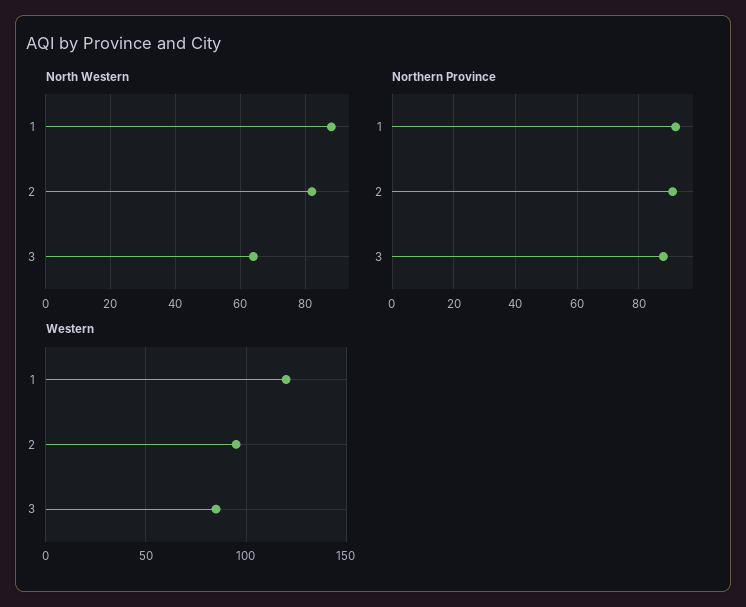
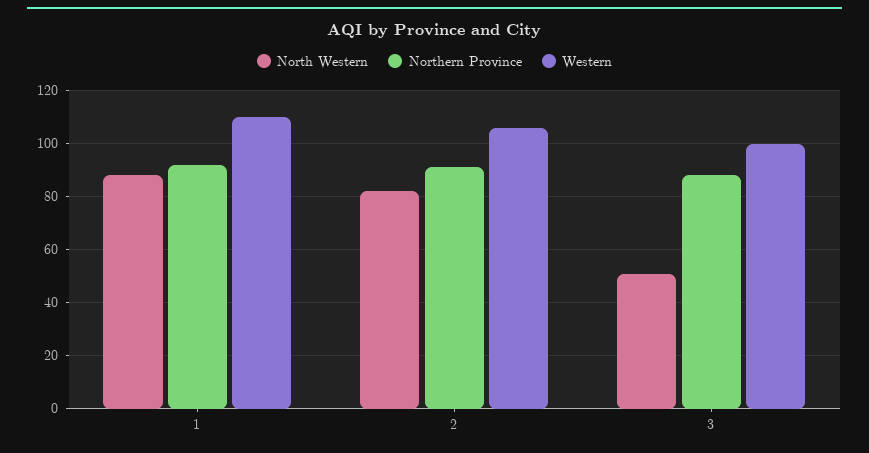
North Western, 3: 65 -> 50
Western, 1: 120 -> 110
Western, 2: 95 -> 105
Western, 3: 85 -> 100

